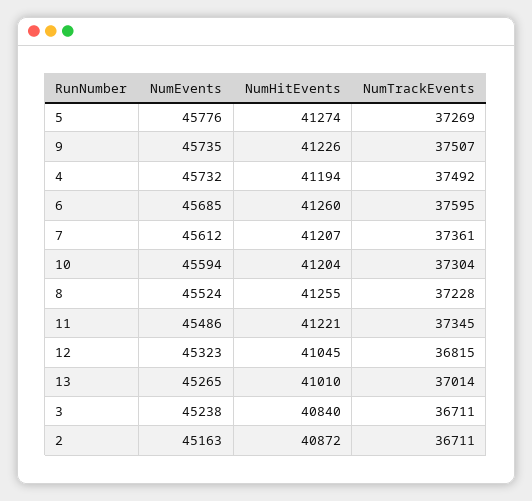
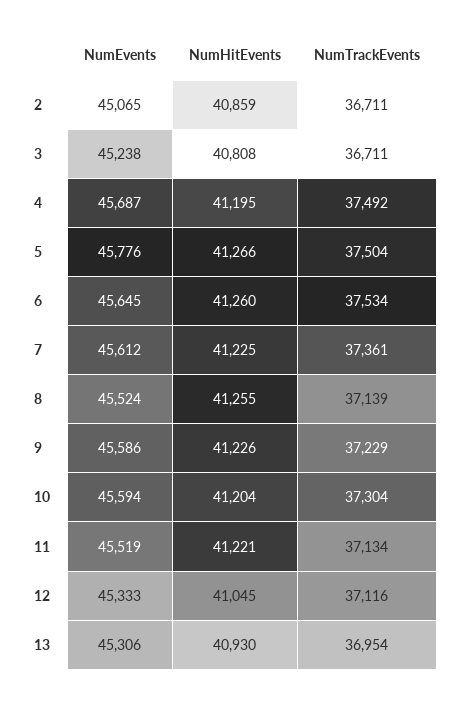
NumHitEvents, 5: 41274 -> 41266
NumTrackEvents, 5: 37269 -> 37504
NumEvents, 9: 45735 -> 45586
NumTrackEvents, 9: 37507 -> 37229
NumEvents, 4: 45732 -> 45687
NumHitEvents, 4: 41194 -> 41195
NumEvents, 6: 45685 -> 45645
NumTrackEvents, 6: 37595 -> 37534
NumHitEvents, 7: 41207 -> 41225
NumTrackEvents, 8: 37228 -> 37139
NumEvents, 11: 45486 -> 45519
NumTrackEvents, 11: 37345 -> 37134
NumEvents, 12: 45323 -> 45333
NumTrackEvents, 12: 36815 -> 37116
NumEvents, 13: 45265 -> 45306
NumHitEvents, 13: 41010 -> 40930
NumTrackEvents, 13: 37014 -> 36954
NumHitEvents, 3: 40840 -> 40808
NumEvents, 2: 45163 -> 45065
NumHitEvents, 2: 40872 -> 40859

